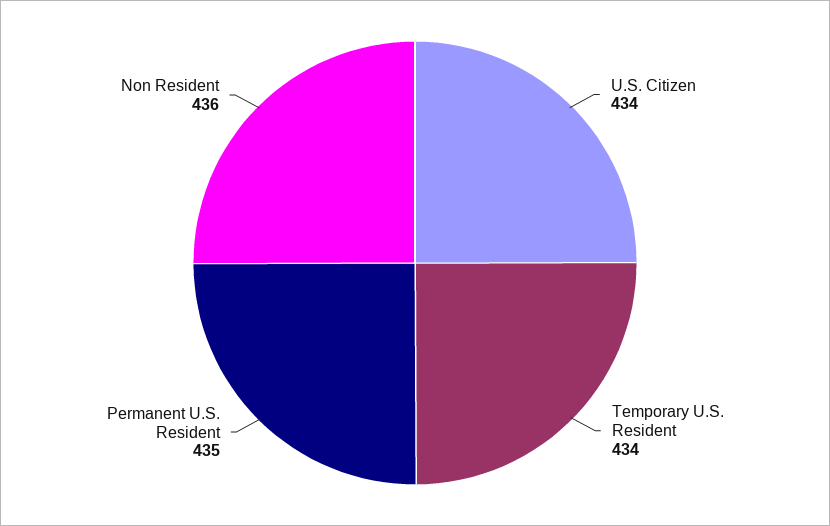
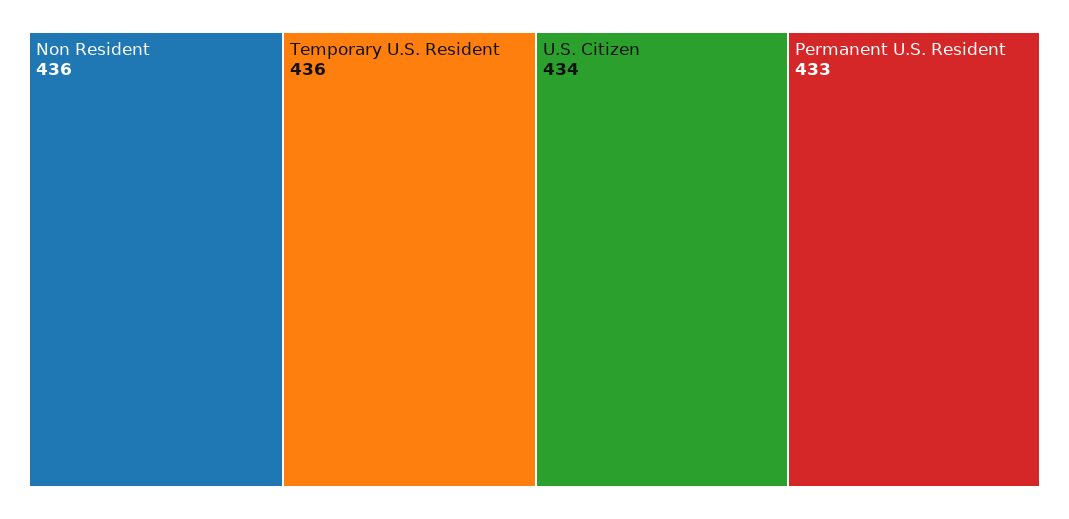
Temporary U.S. Resident: 434 -> 436
Permanent U.S. Resident: 435 -> 433

